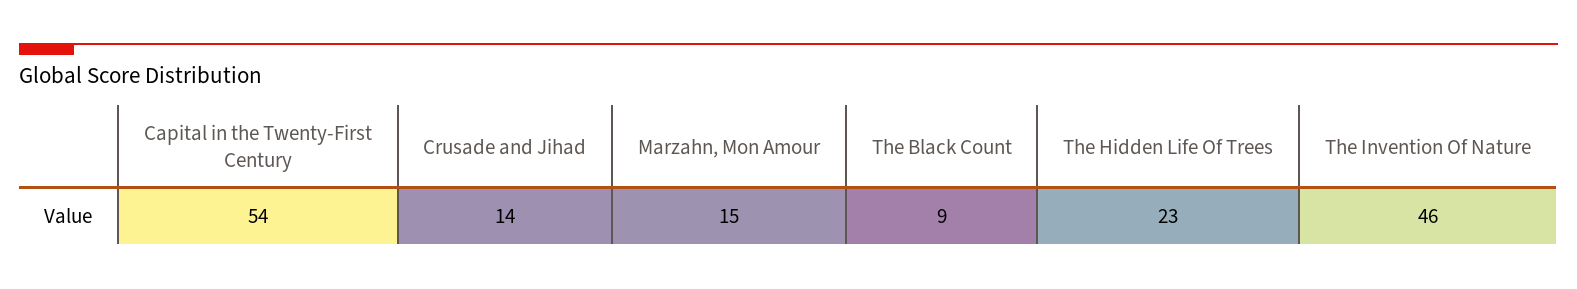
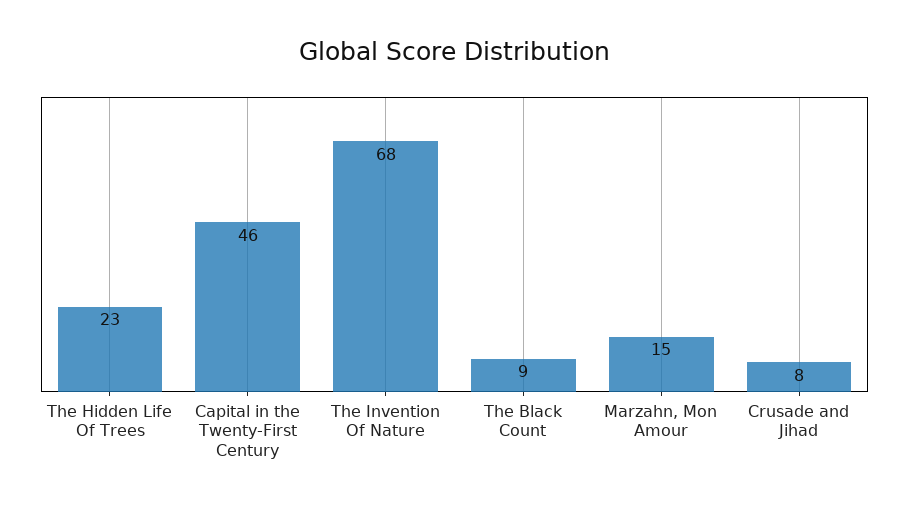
Capital in the Twenty-First Century: 54 -> 46
Crusade and Jihad: 14 -> 8
The Invention Of Nature: 46 -> 68

